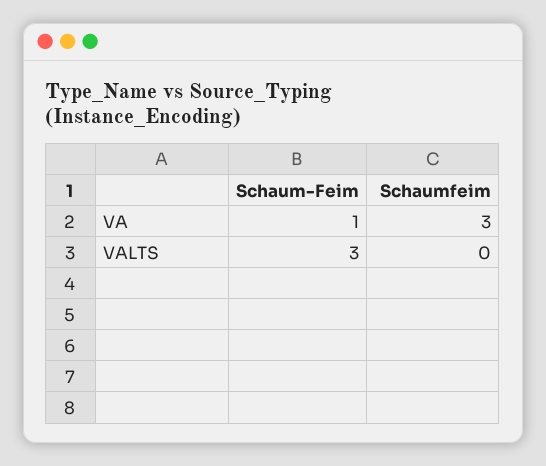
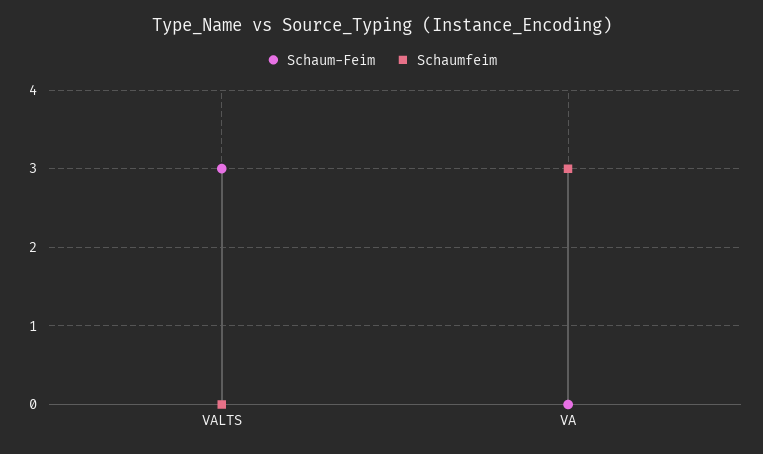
Schaum-Feim, VA: 1 -> 0

